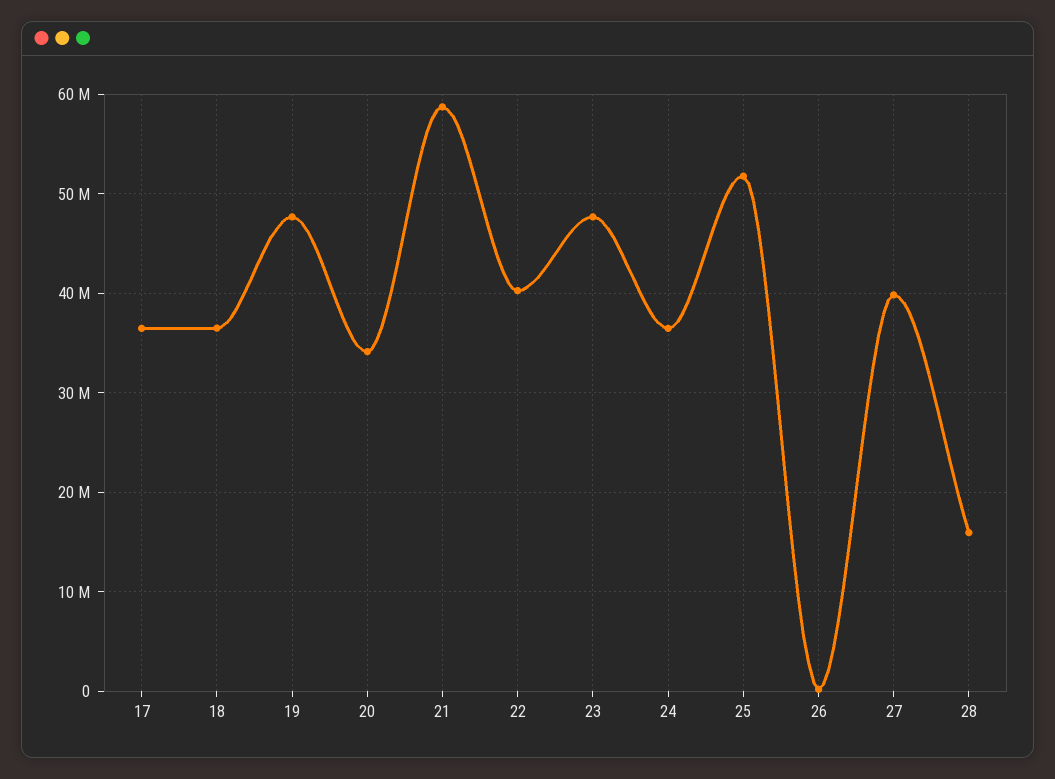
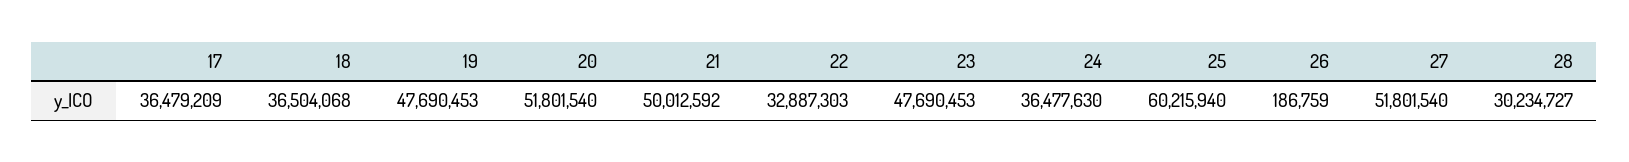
20: 34000000 -> 51801540
21: 59000000 -> 50012592
22: 40000000 -> 32887303
25: 52000000 -> 60215940
27: 40000000 -> 51801540
28: 16000000 -> 30234727

